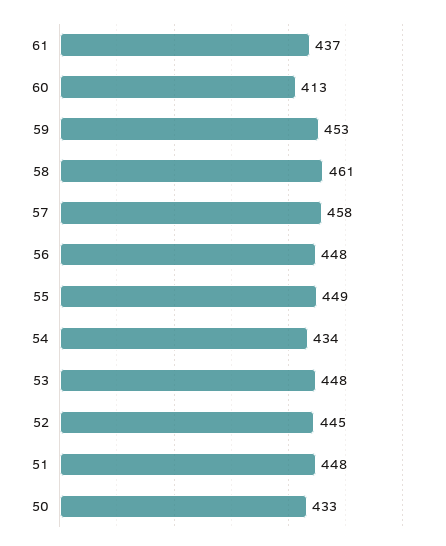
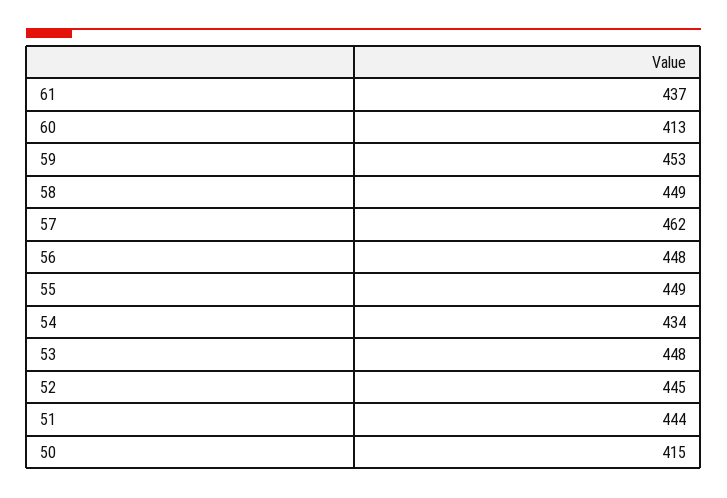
58: 461 -> 449
57: 458 -> 462
51: 448 -> 444
50: 433 -> 415

